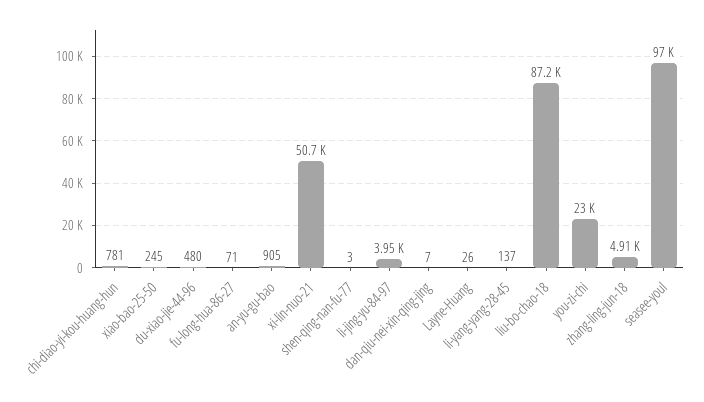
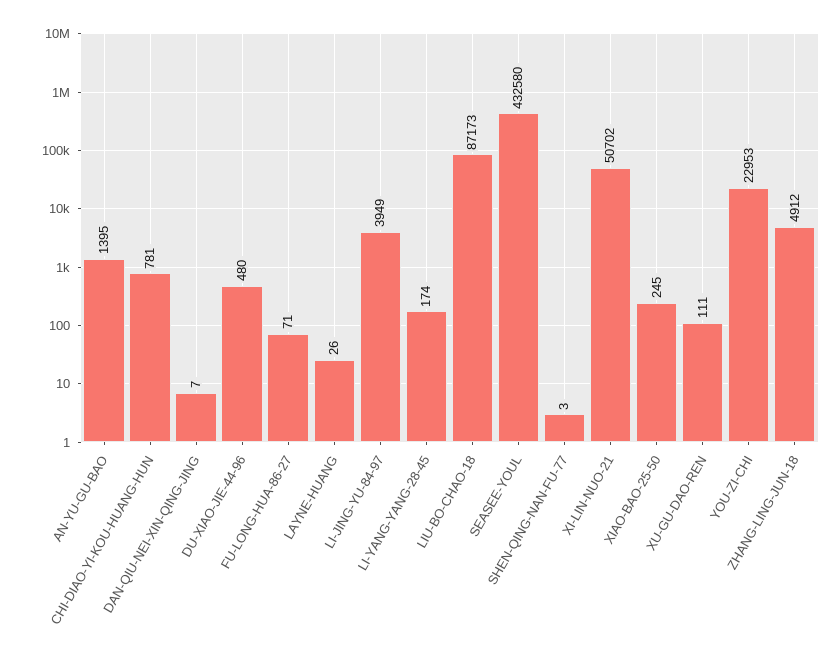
an-yu-gu-bao: 905 -> 1395
li-yang-yang-28-45: 137 -> 174
seasee-youl: 97000 -> 432580
XU-GU-DAO-REN: none -> 111

